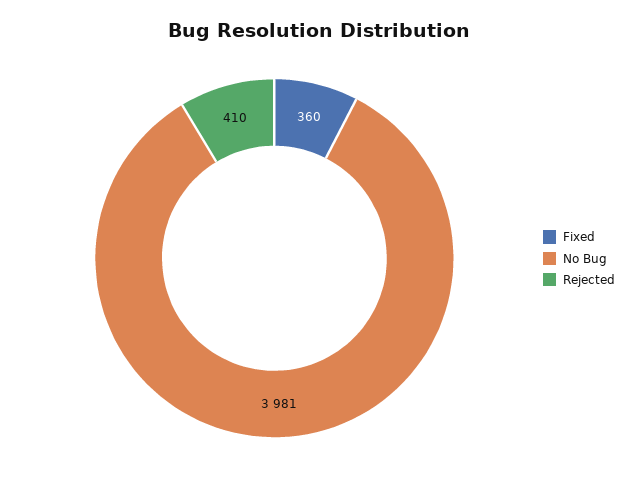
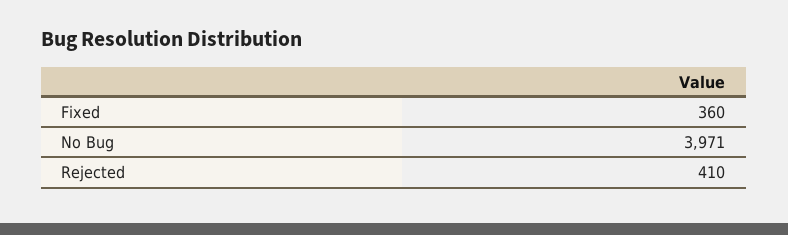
No Bug: 3981 -> 3971

